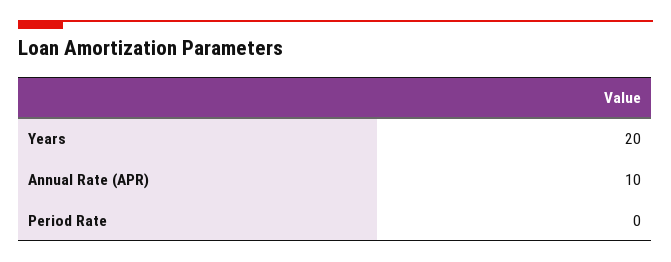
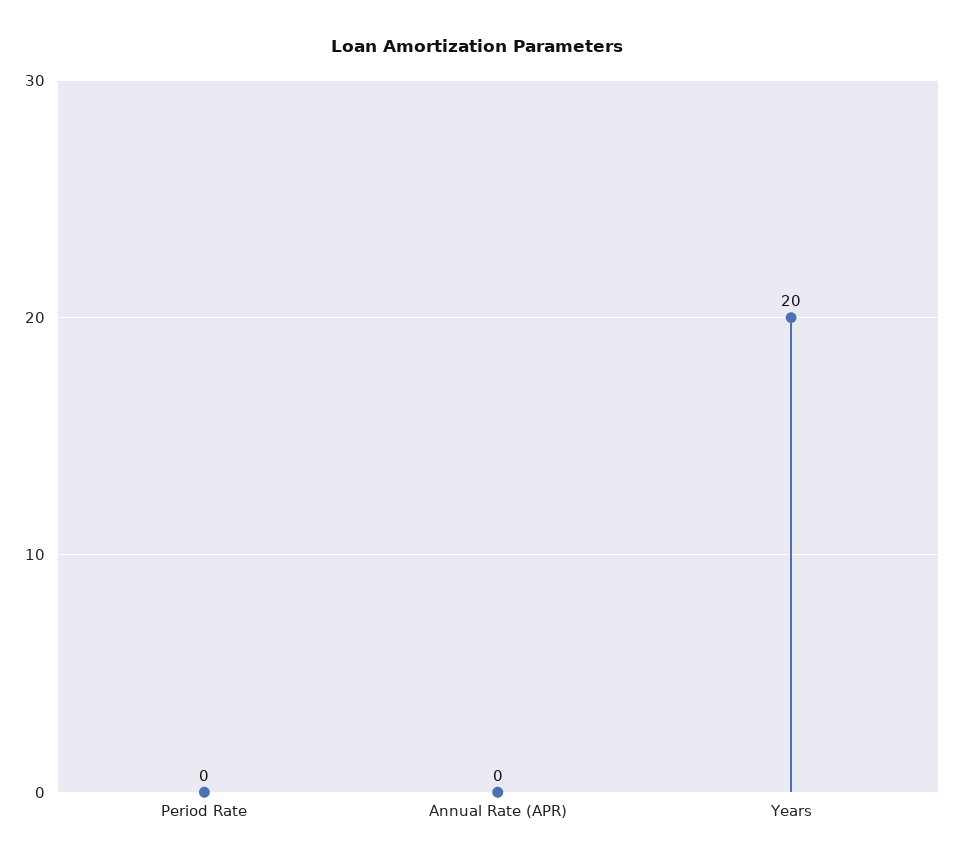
Annual Rate (APR): 10 -> 0

